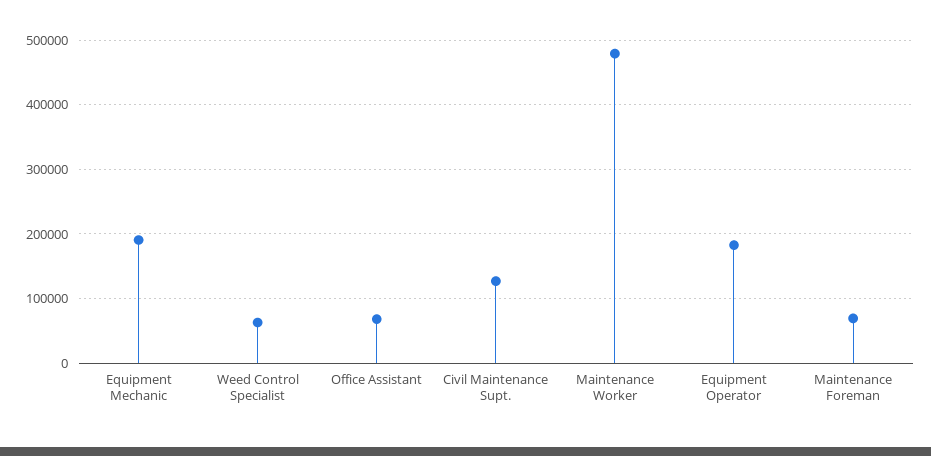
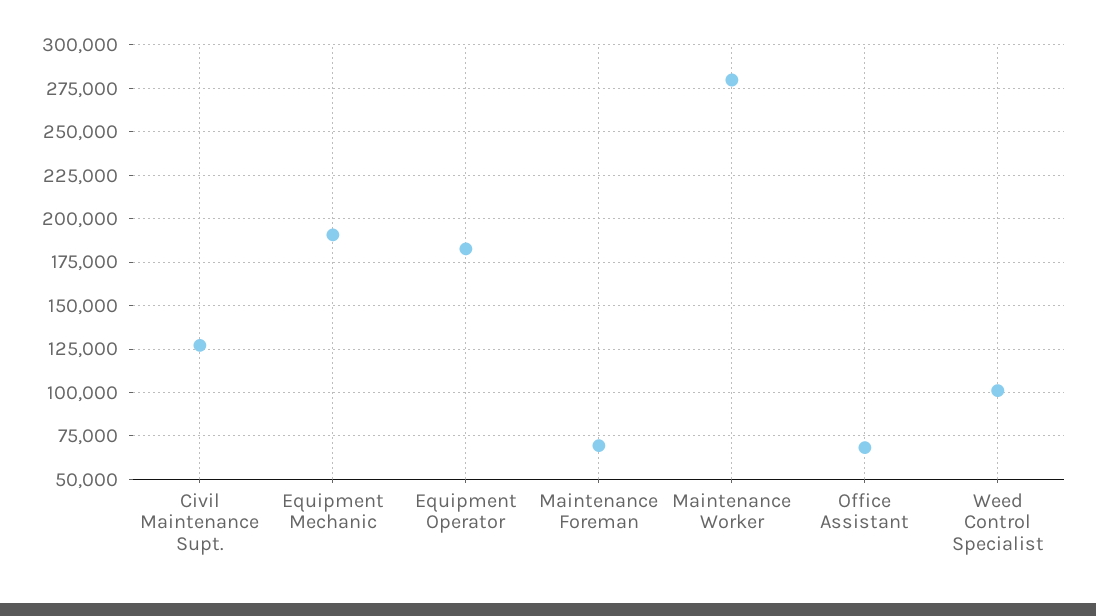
Weed Control Specialist: 60000 -> 100000
Maintenance Worker: 480000 -> 280000

